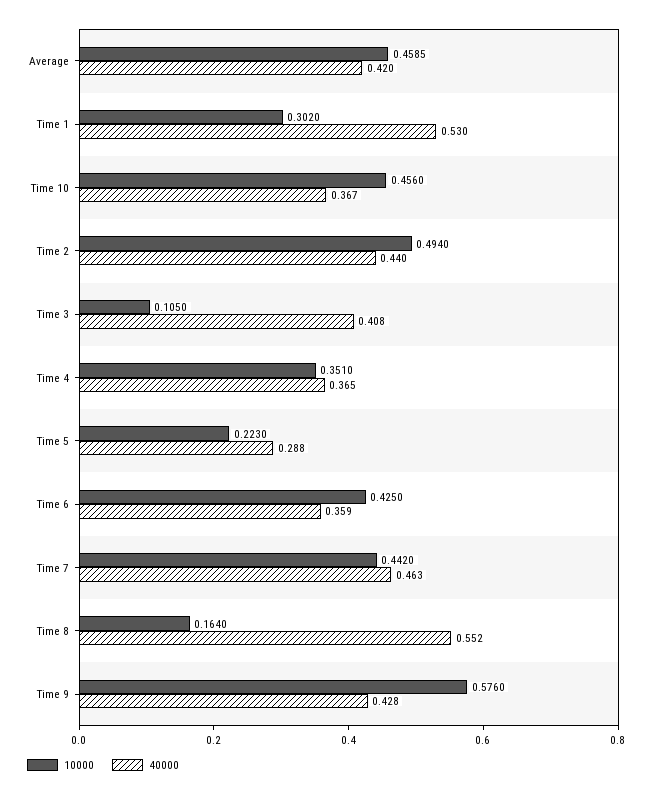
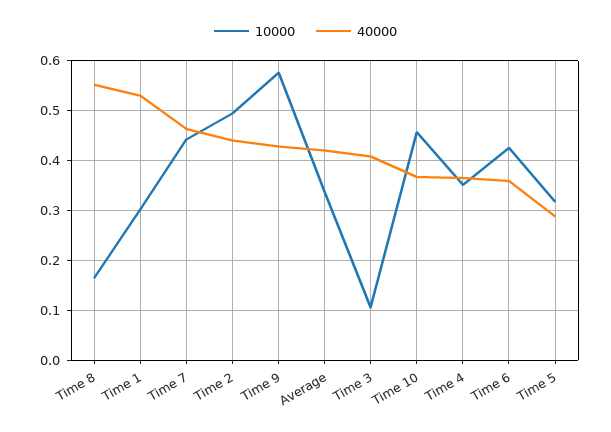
10000, Average: 0.4585 -> 0.34
10000, Time 5: 0.223 -> 0.32

